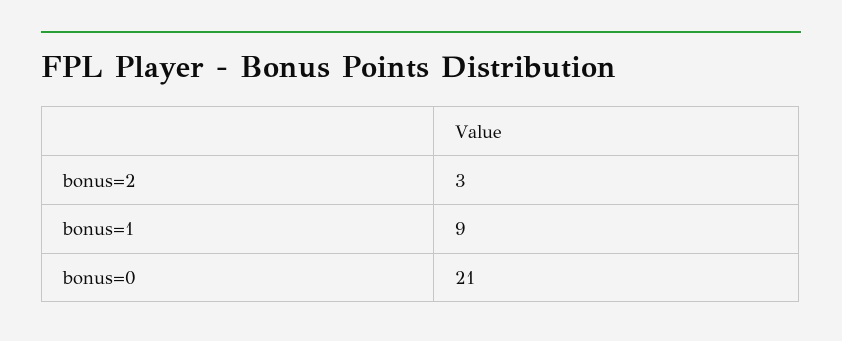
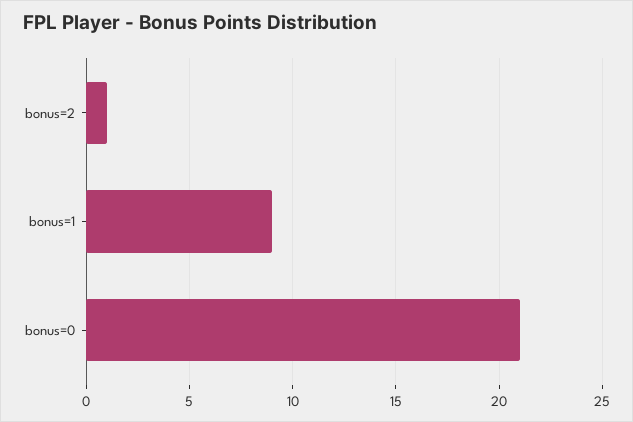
bonus=2: 3 -> 1

